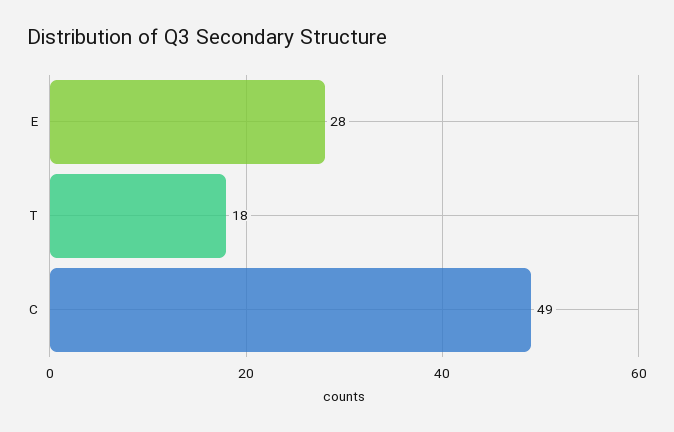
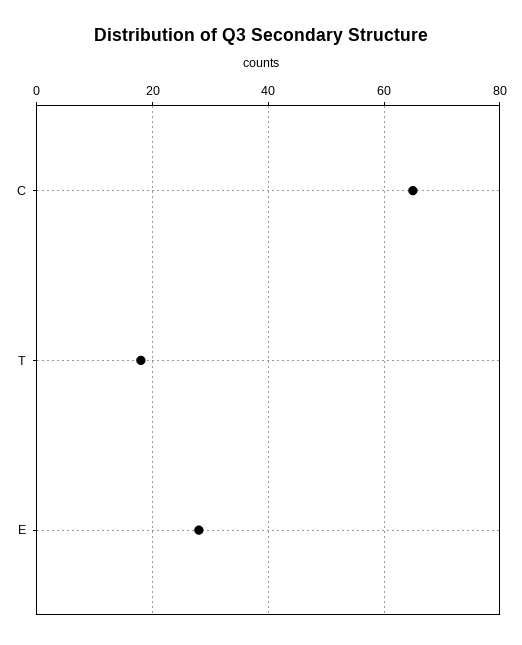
C: 49 -> 65

